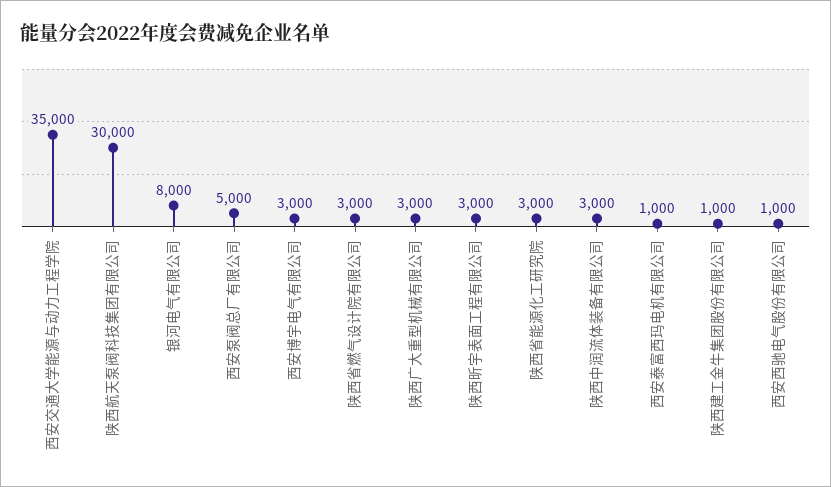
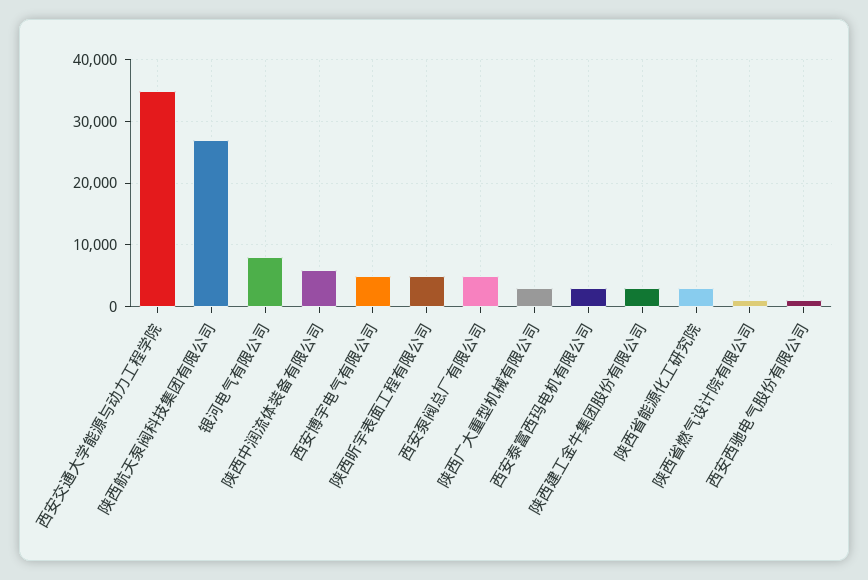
陕西航天泵阀科技集团有限公司: 30000 -> 27000
西安博宇电气有限公司: 3000 -> 5000
陕西省燃气设计院有限公司: 3000 -> 1000
陕西昕宇表面工程有限公司: 3000 -> 5000
陕西中润流体装备有限公司: 3000 -> 6000
西安泰富西玛电机有限公司: 1000 -> 3000
陕西建工金牛集团股份有限公司: 1000 -> 3000

